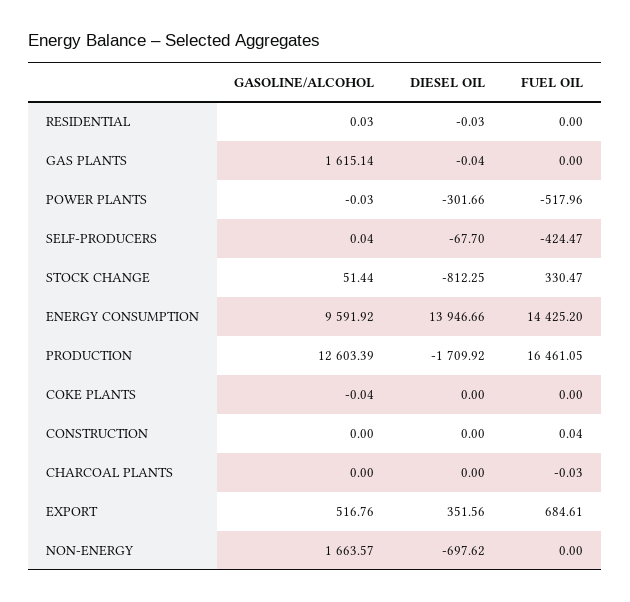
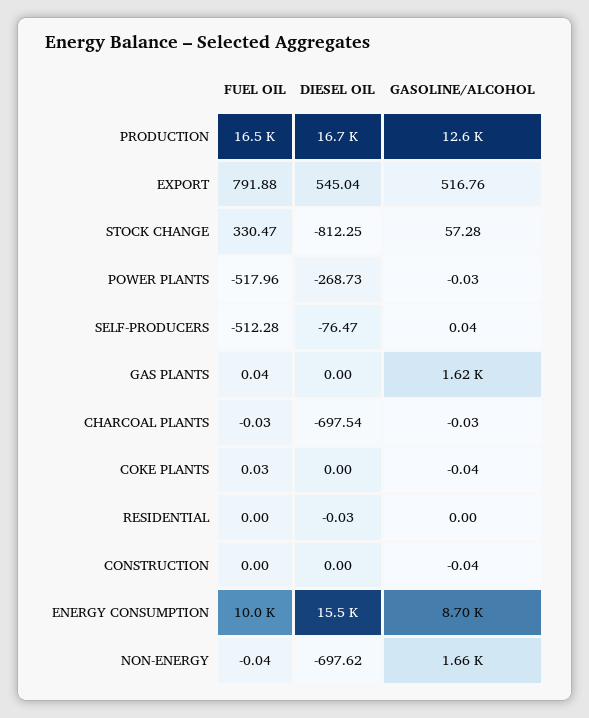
GASOLINE/ALCOHOL, RESIDENTIAL: 0.03 -> 0
DIESEL OIL, GAS PLANTS: -0.04 -> 0
FUEL OIL, GAS PLANTS: 0 -> 0.04
DIESEL OIL, POWER PLANTS: -301.66 -> -268.73
DIESEL OIL, SELF-PRODUCERS: -67.7 -> -76.47
FUEL OIL, SELF-PRODUCERS: -424.47 -> -512.28
GASOLINE/ALCOHOL, STOCK CHANGE: 51.44 -> 57.28
GASOLINE/ALCOHOL, ENERGY CONSUMPTION: 9591.92 -> 8700
DIESEL OIL, ENERGY CONSUMPTION: 13946.66 -> 15500
FUEL OIL, ENERGY CONSUMPTION: 14425.2 -> 10000
DIESEL OIL, PRODUCTION: -1709.92 -> 16700
FUEL OIL, COKE PLANTS: 0 -> 0.03
GASOLINE/ALCOHOL, CONSTRUCTION: 0 -> -0.04
FUEL OIL, CONSTRUCTION: 0.04 -> 0
GASOLINE/ALCOHOL, CHARCOAL PLANTS: 0 -> -0.03
DIESEL OIL, CHARCOAL PLANTS: 0 -> -697.54
DIESEL OIL, EXPORT: 351.56 -> 545.04
FUEL OIL, EXPORT: 684.61 -> 791.88
FUEL OIL, NON-ENERGY: 0 -> -0.04

